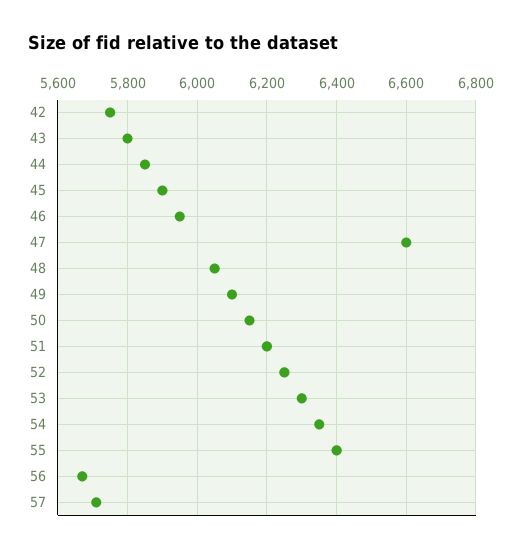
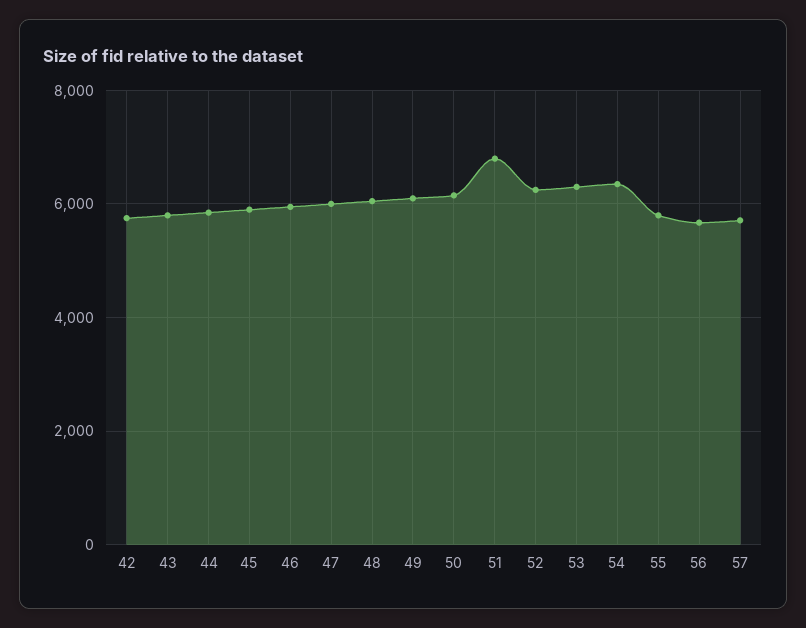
47: 6600 -> 6000
51: 6200 -> 6800
55: 6400 -> 5800

